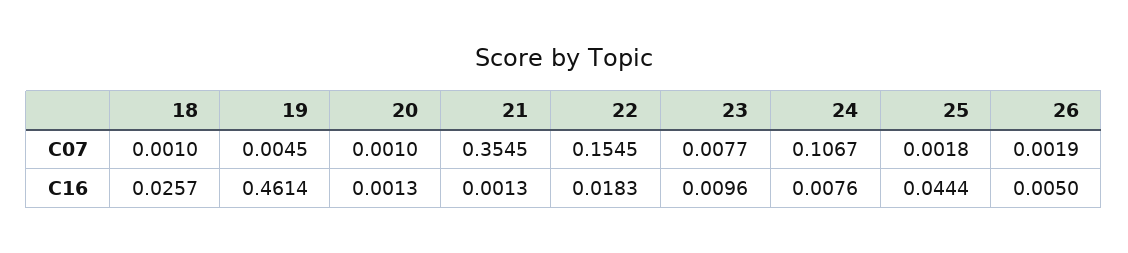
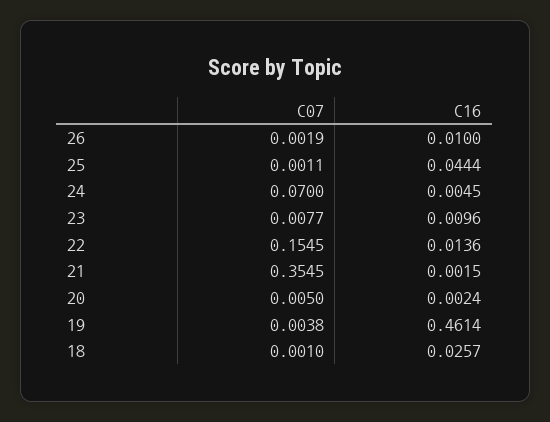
19, C07: 0.0045 -> 0.0038
20, C07: 0.001 -> 0.005
24, C07: 0.1067 -> 0.07
25, C07: 0.0018 -> 0.0011
20, C16: 0.0013 -> 0.0024
21, C16: 0.0013 -> 0.0015
22, C16: 0.0183 -> 0.0136
24, C16: 0.0076 -> 0.0045
26, C16: 0.005 -> 0.01

